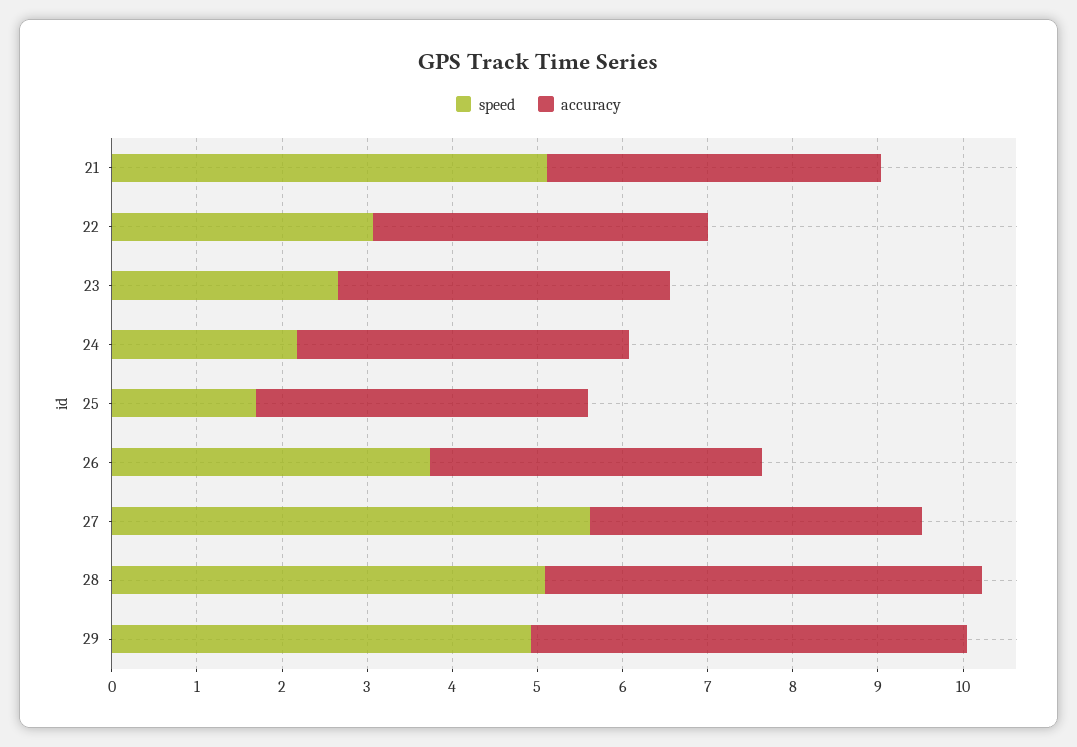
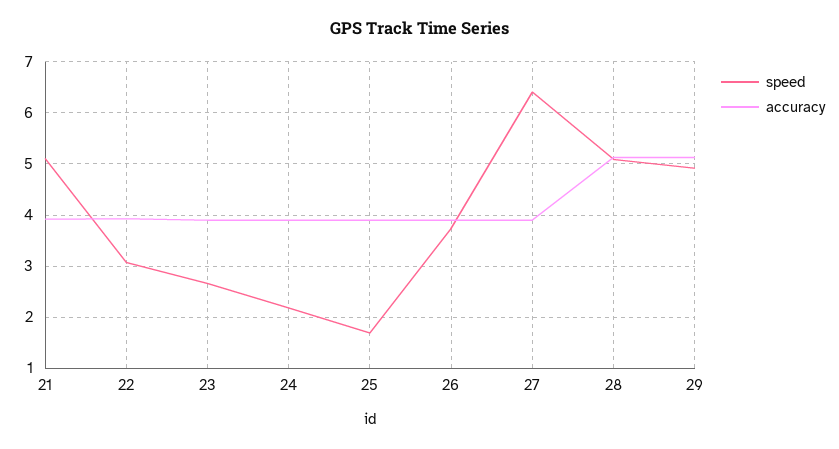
speed, 27: 5.6 -> 6.4

